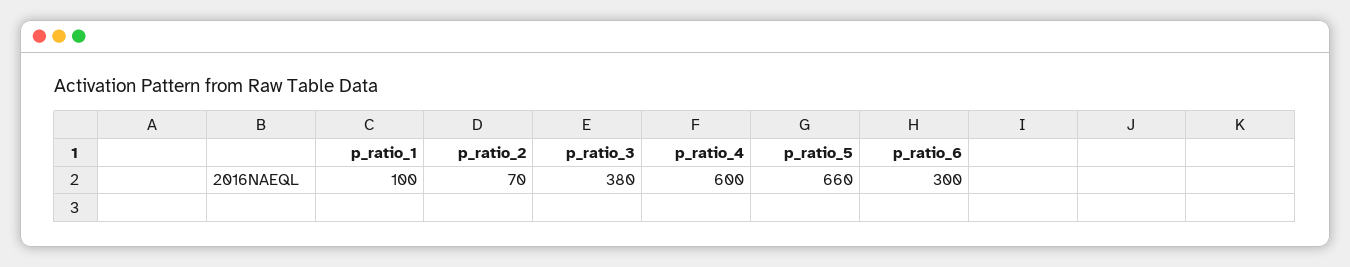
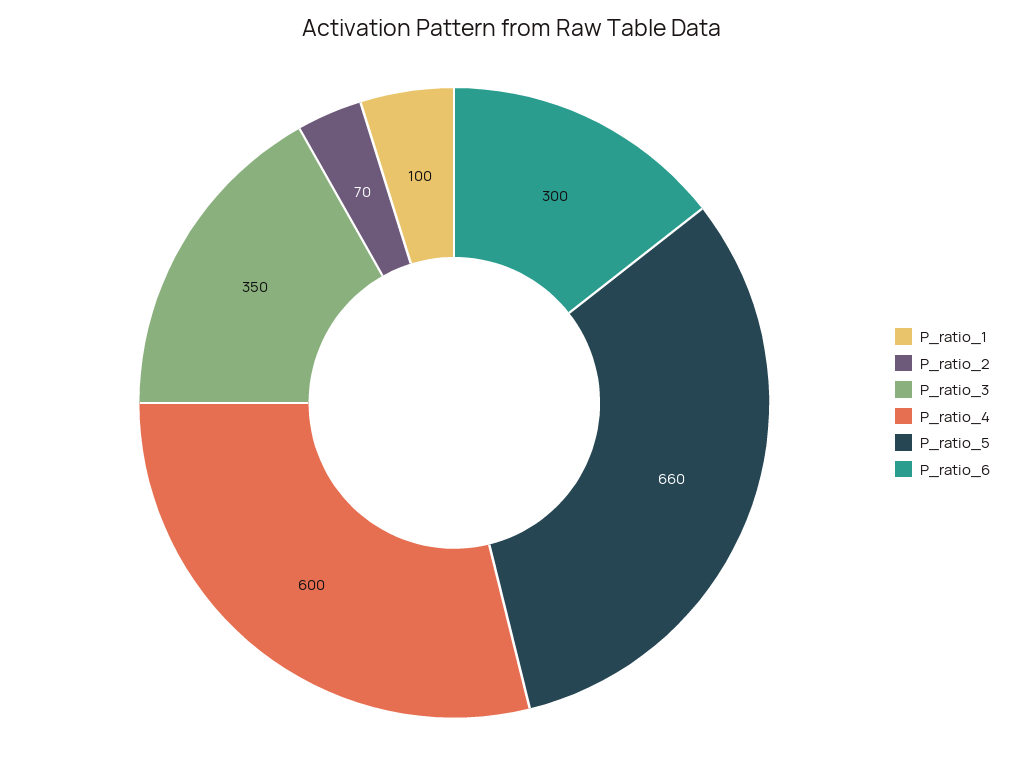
p_ratio_3: 380 -> 350

